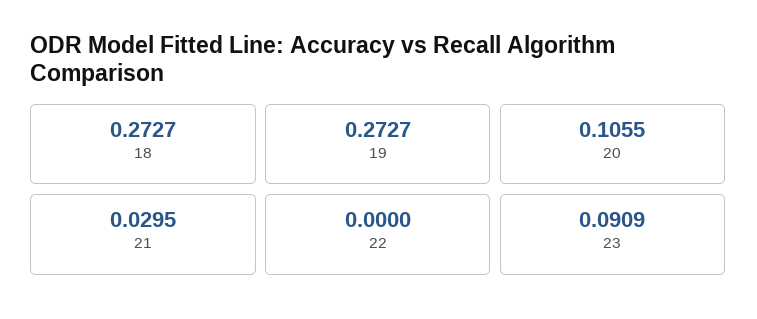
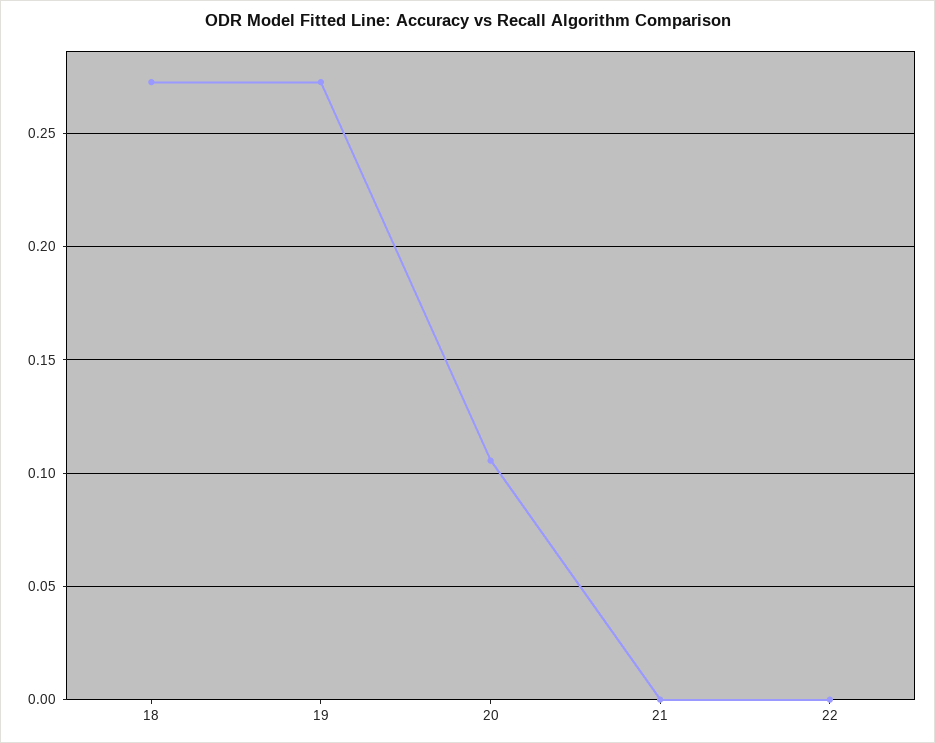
21: 0.0295 -> 0
23: 0.0909 -> none

